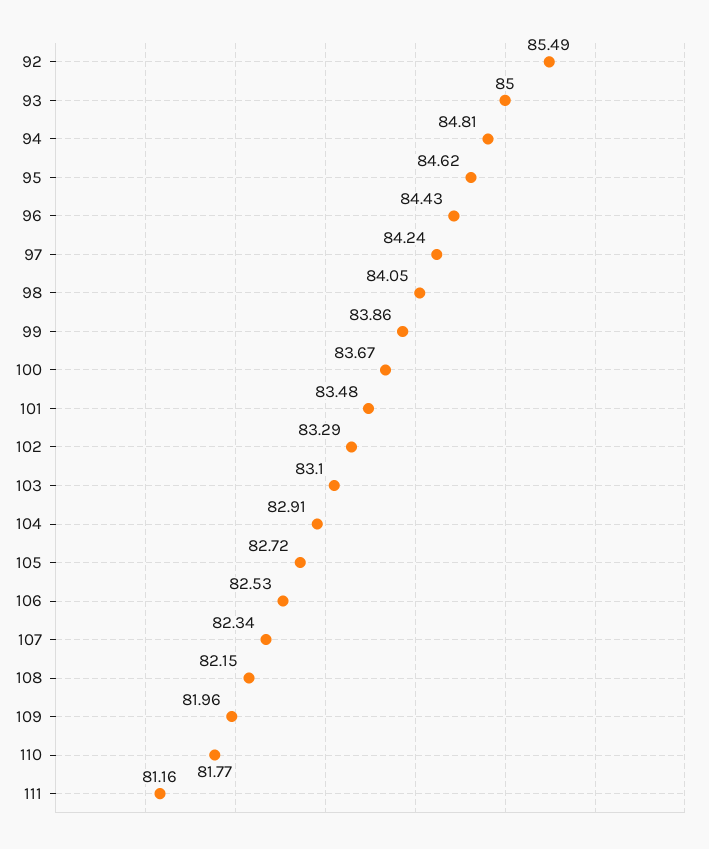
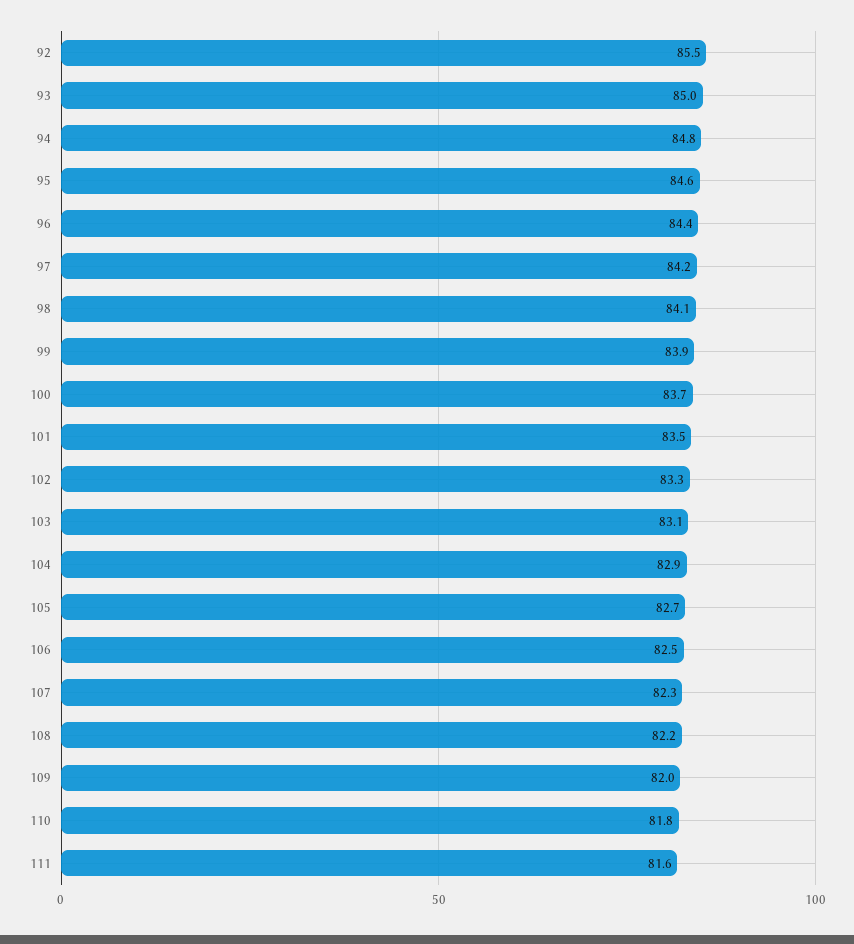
111: 81.16 -> 81.6

